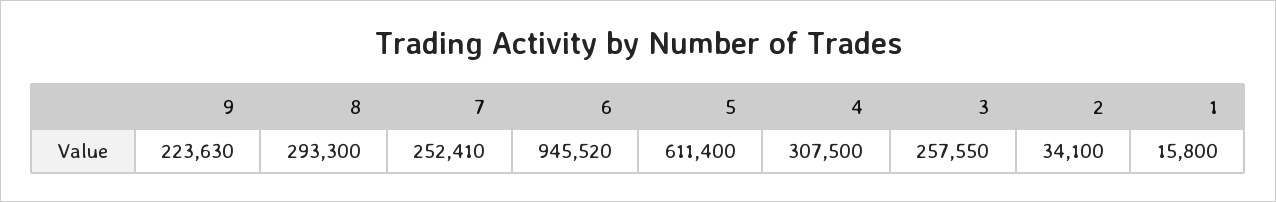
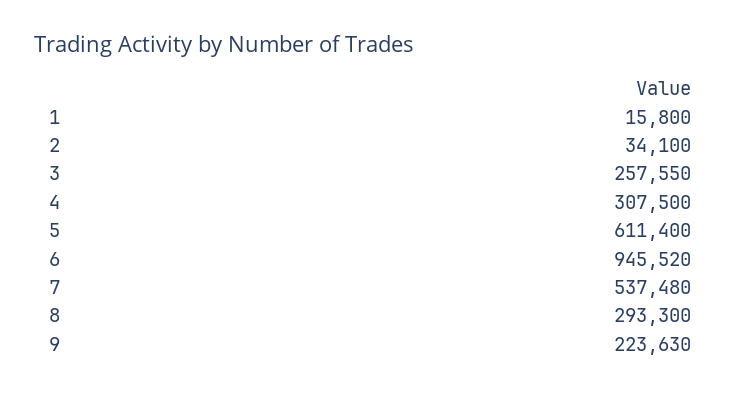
7: 252410 -> 537480

